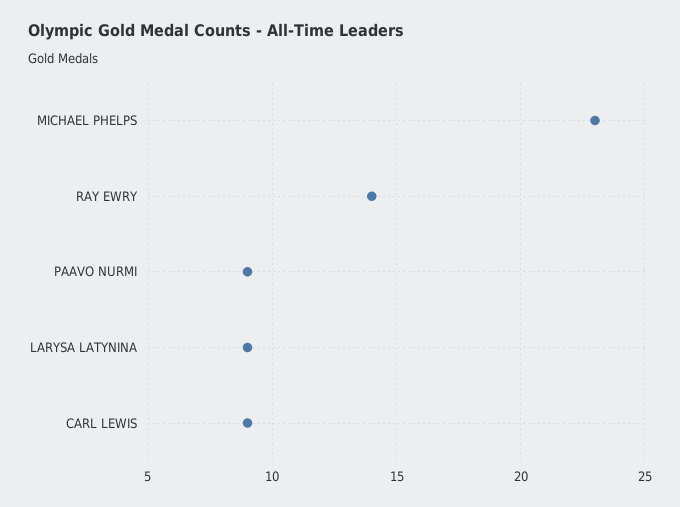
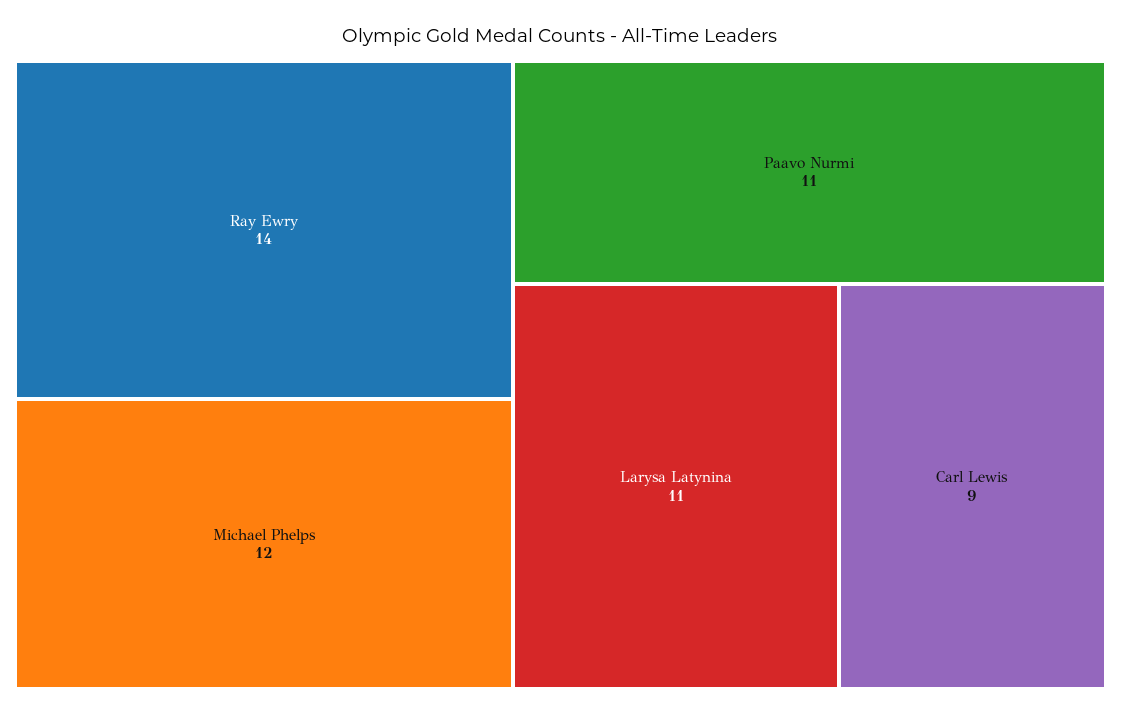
MICHAEL PHELPS: 23 -> 12
PAAVO NURMI: 9 -> 11
LARYSA LATYNINA: 9 -> 11

